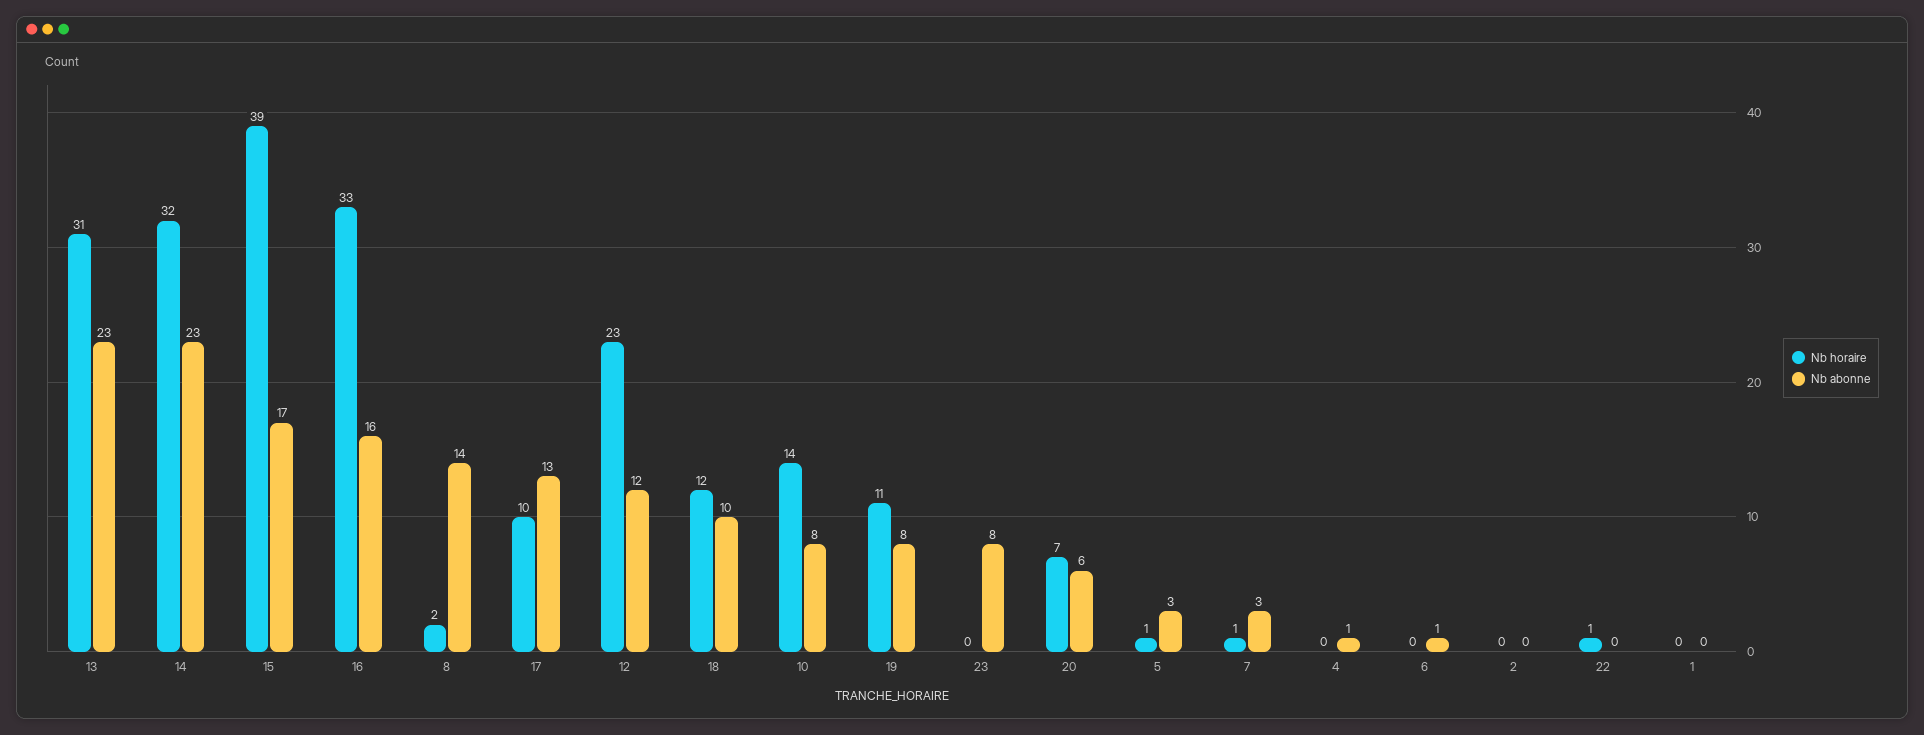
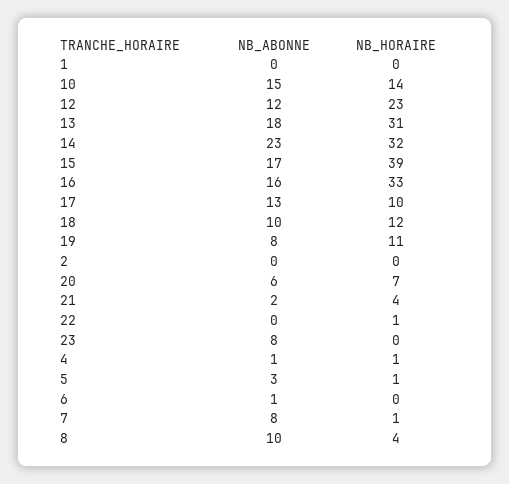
Nb abonne, 13: 23 -> 18
Nb horaire, 8: 2 -> 4
Nb abonne, 8: 14 -> 10
Nb abonne, 10: 8 -> 15
Nb abonne, 7: 3 -> 8
Nb horaire, 4: 0 -> 1
Nb abonne, 21: none -> 2
Nb horaire, 21: none -> 4

